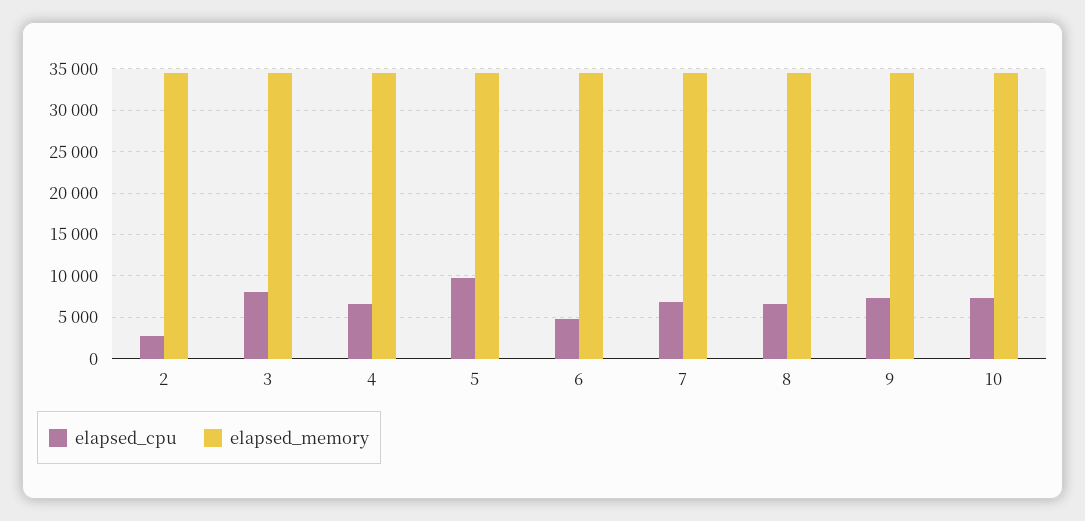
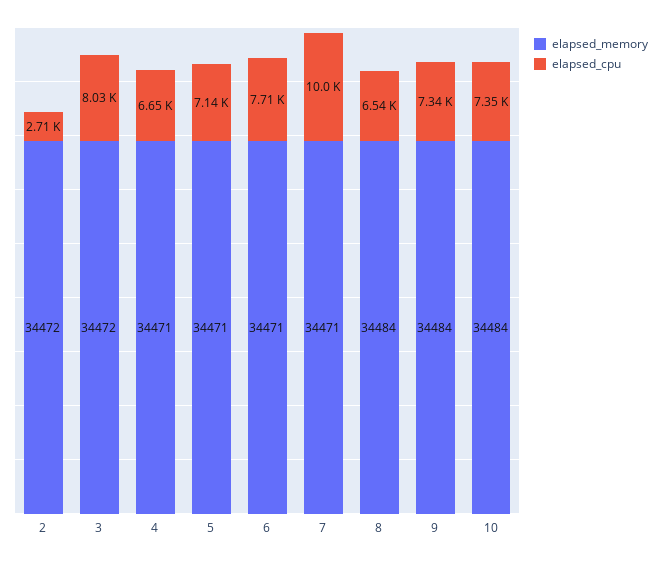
elapsed_cpu, 5: 10000 -> 7140
elapsed_cpu, 6: 5000 -> 7710
elapsed_cpu, 7: 7000 -> 10000

